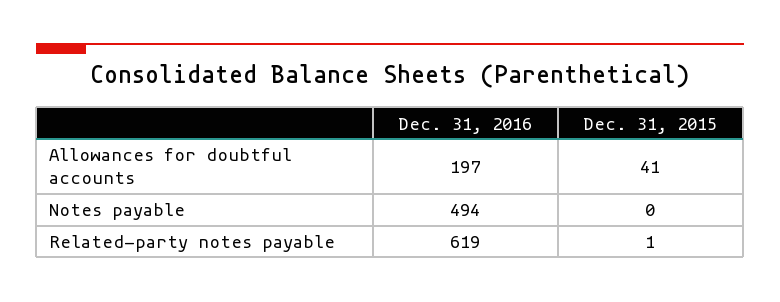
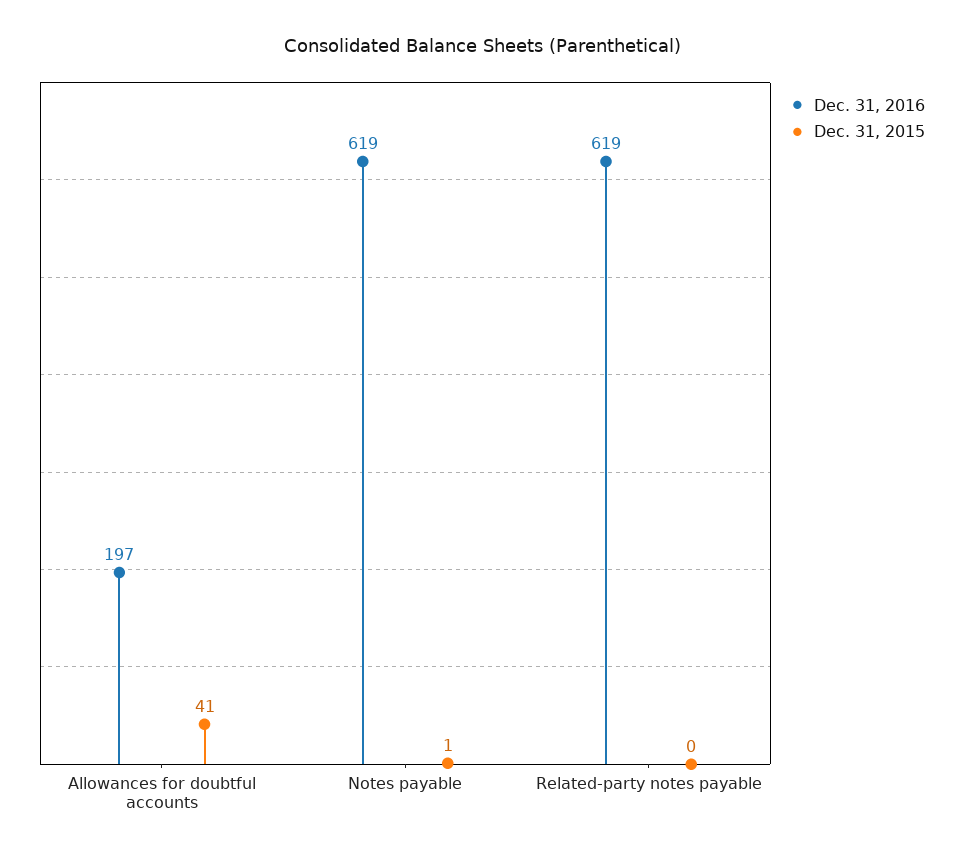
Dec. 31, 2016, Notes payable: 494 -> 619
Dec. 31, 2015, Notes payable: 0 -> 1
Dec. 31, 2015, Related-party notes payable: 1 -> 0

